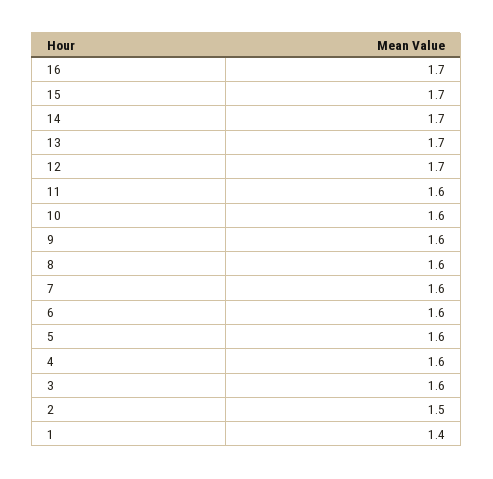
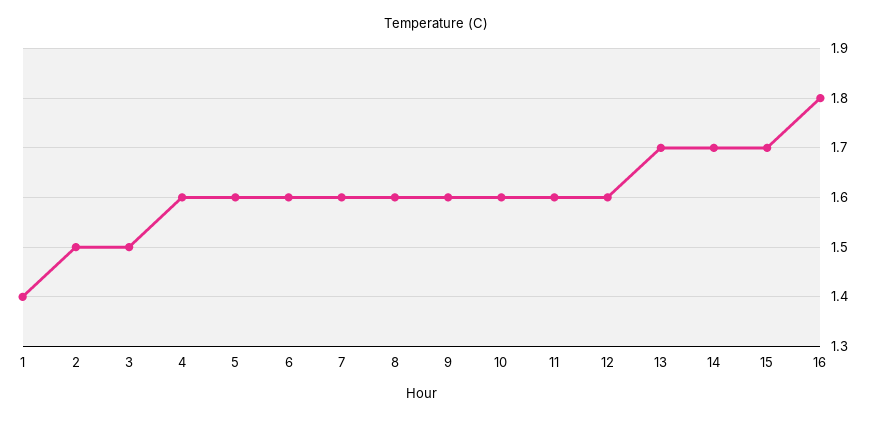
16: 1.7 -> 1.8
12: 1.7 -> 1.6
3: 1.6 -> 1.5

